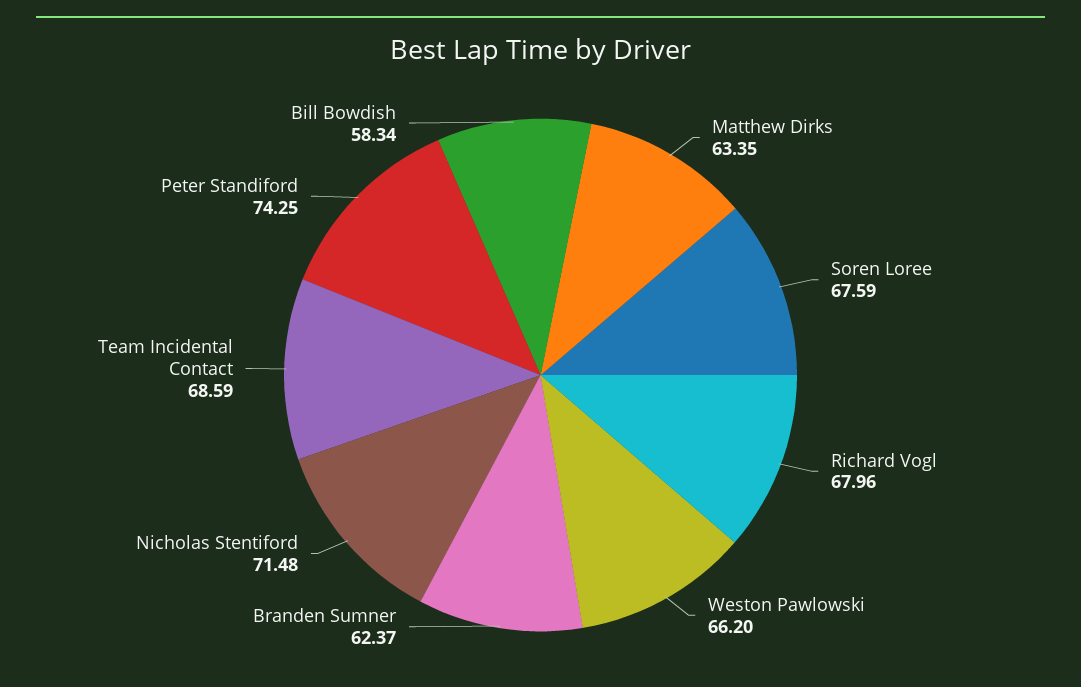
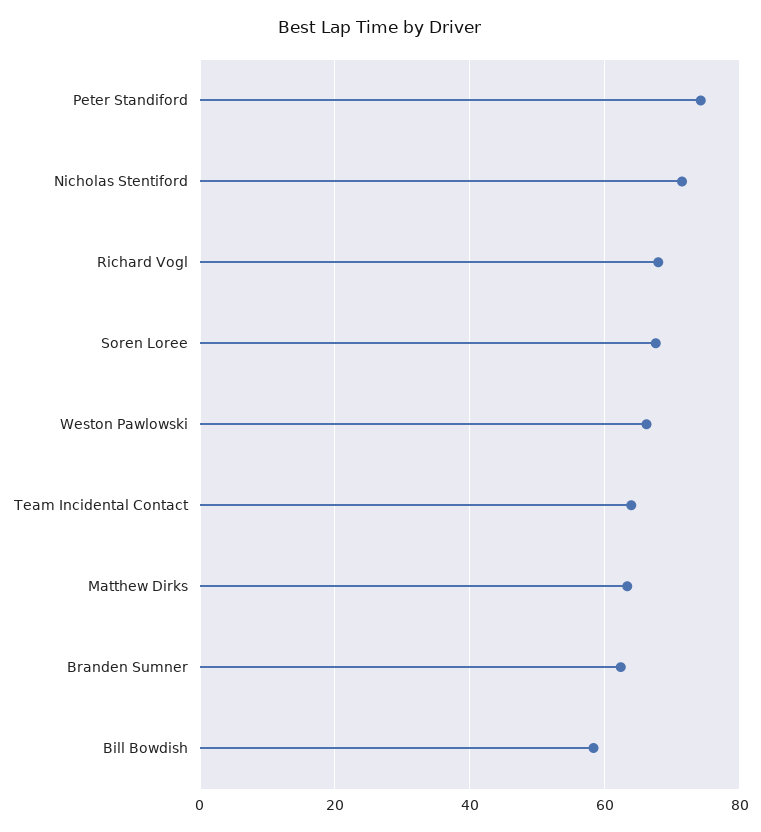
Team Incidental Contact: 68.59 -> 64

